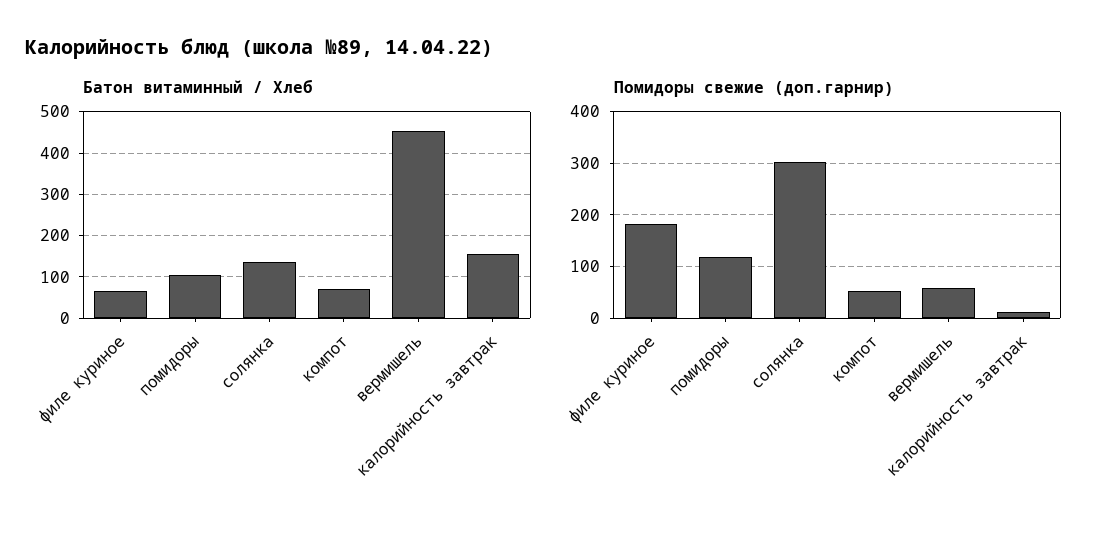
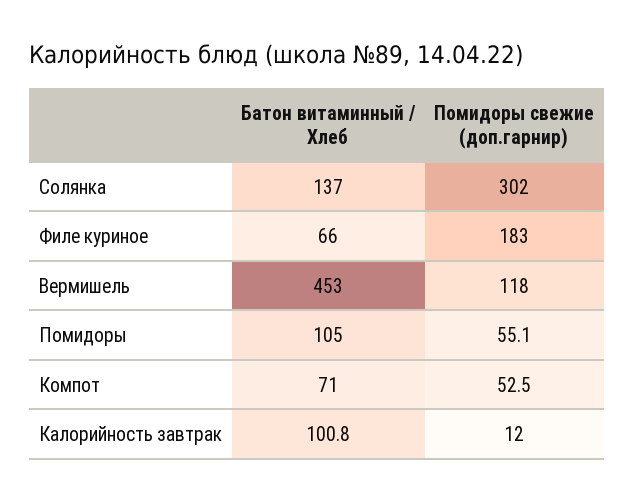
Батон витаминный / Хлеб, калорийность завтрак: 160 -> 100.8
Помидоры свежие (доп.гарнир), помидоры: 120 -> 55.1
Помидоры свежие (доп.гарнир), вермишель: 60 -> 118

